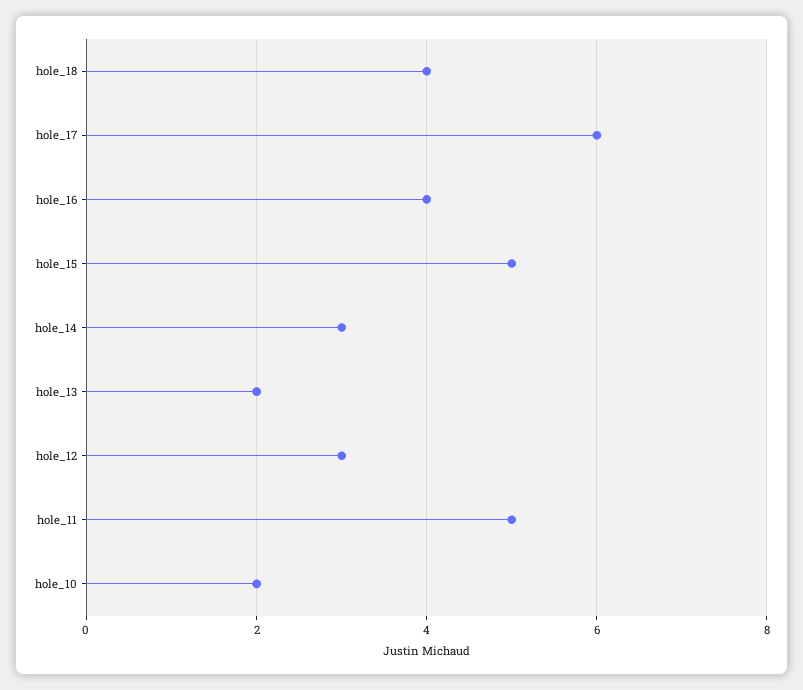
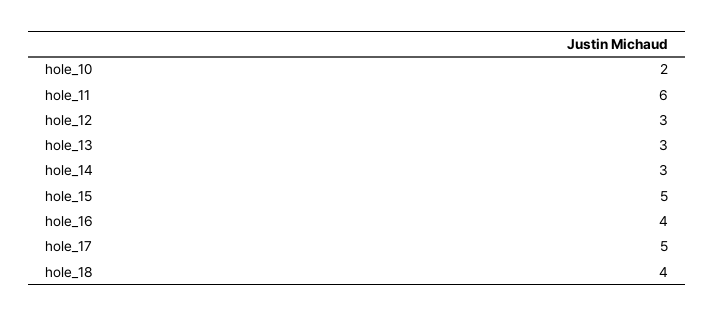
hole_17: 6 -> 5
hole_13: 2 -> 3
hole_11: 5 -> 6

